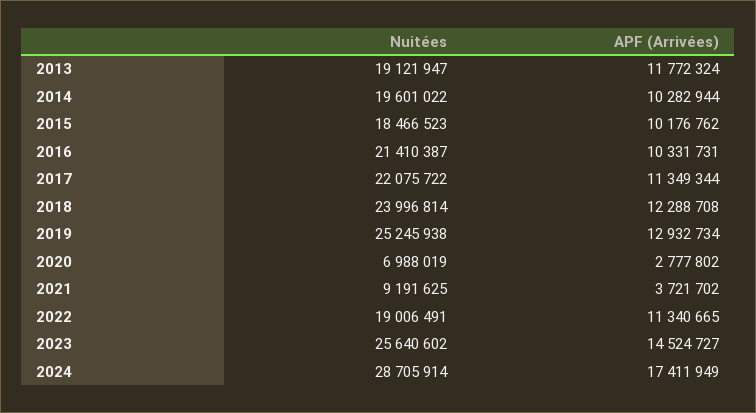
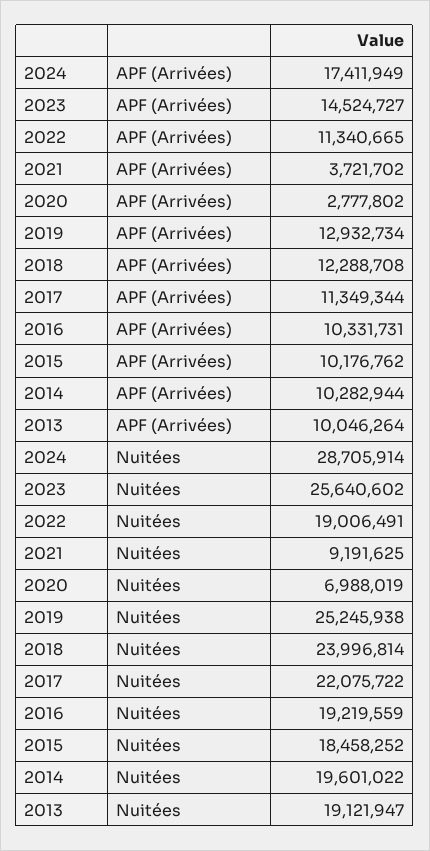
APF (Arrivées), 2013: 11772324 -> 10046264
Nuitées, 2015: 18466523 -> 18458252
Nuitées, 2016: 21410387 -> 19219559

